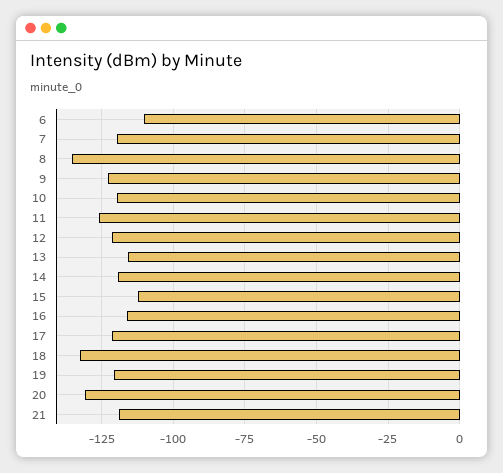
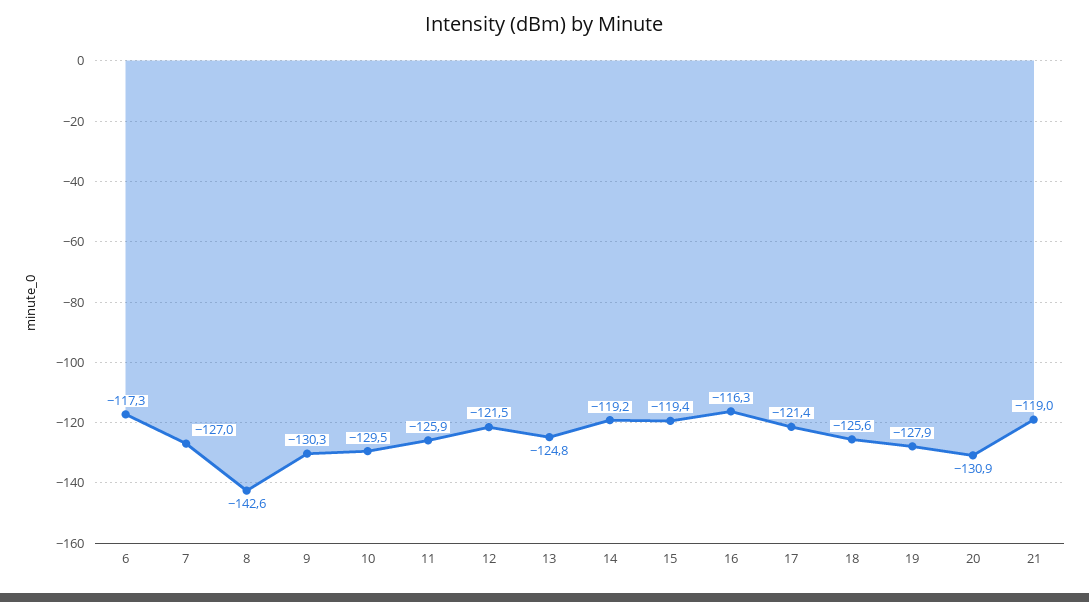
6: -110 -> -117.3
7: -120 -> -127
8: -135 -> -142.6
9: -122.5 -> -130.3
10: -120 -> -129.5
13: -115 -> -124.8
15: -112.5 -> -119.4
18: -132.5 -> -125.6
19: -120 -> -127.9

